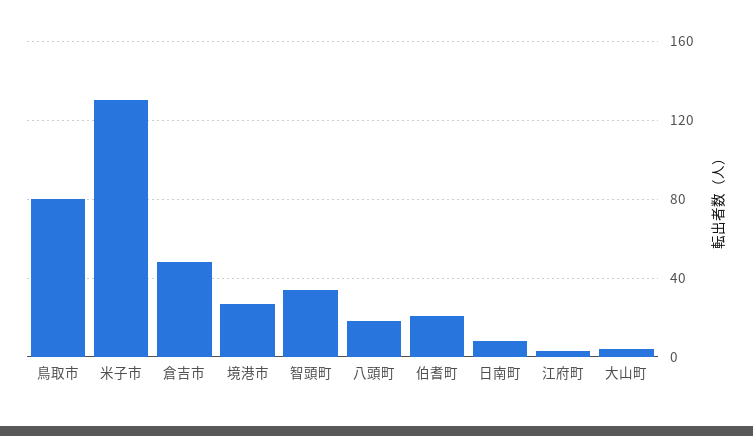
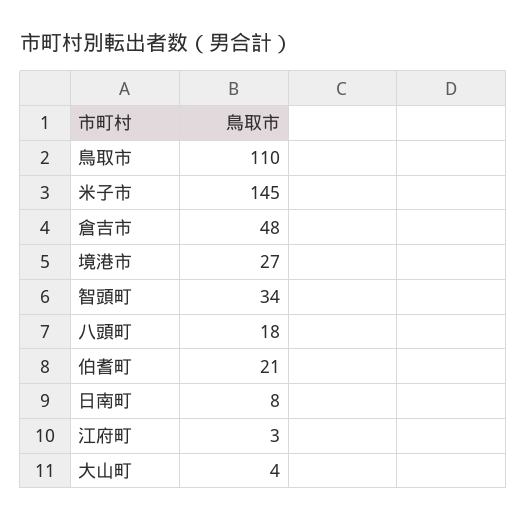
鳥取市: 80 -> 110
米子市: 130 -> 145

